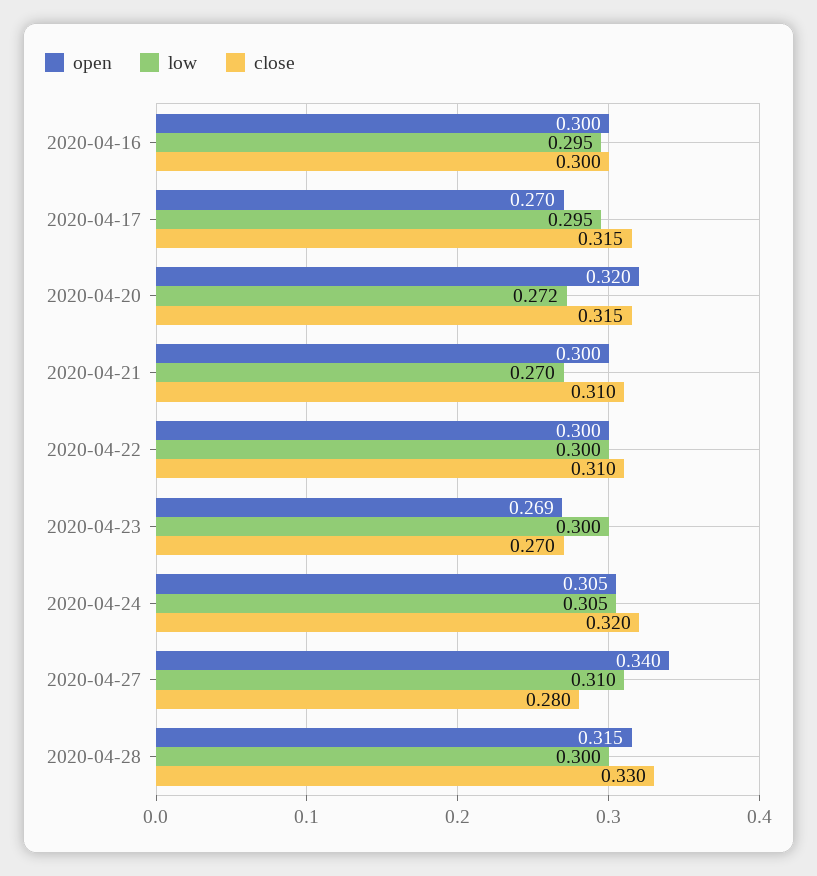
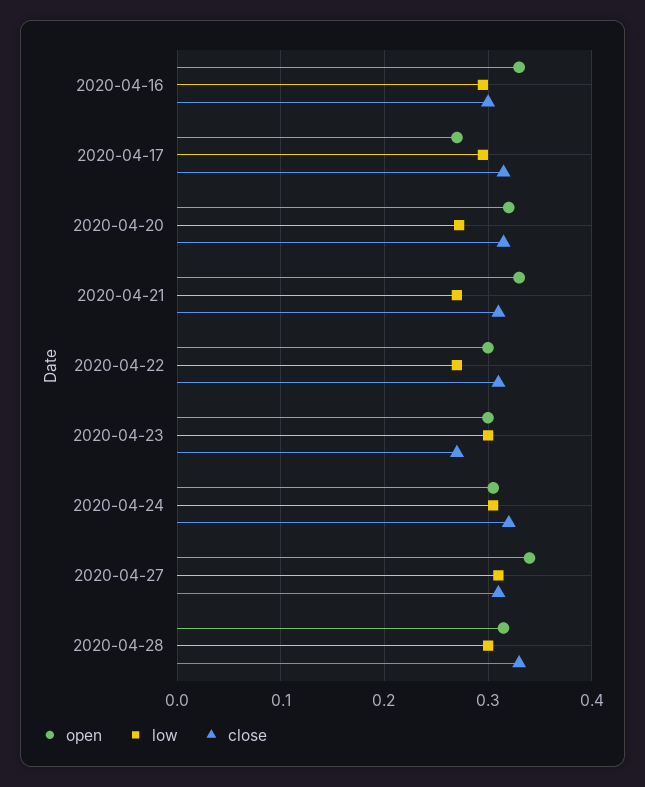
open, 2020-04-16: 0.3 -> 0.33
open, 2020-04-21: 0.3 -> 0.33
low, 2020-04-22: 0.3 -> 0.27
open, 2020-04-23: 0.269 -> 0.3
close, 2020-04-27: 0.28 -> 0.31

